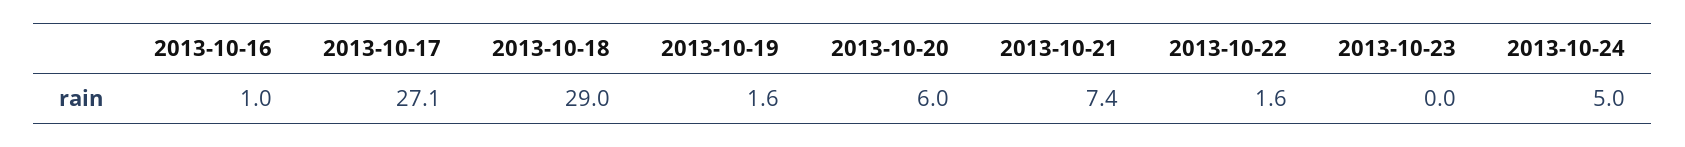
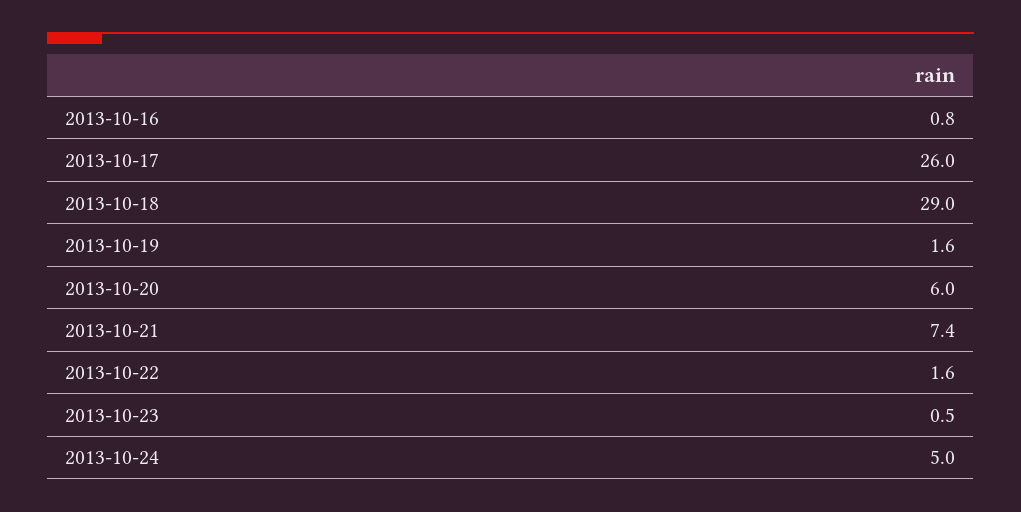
2013-10-16: 1 -> 0.8
2013-10-17: 27.1 -> 26
2013-10-23: 0 -> 0.5

